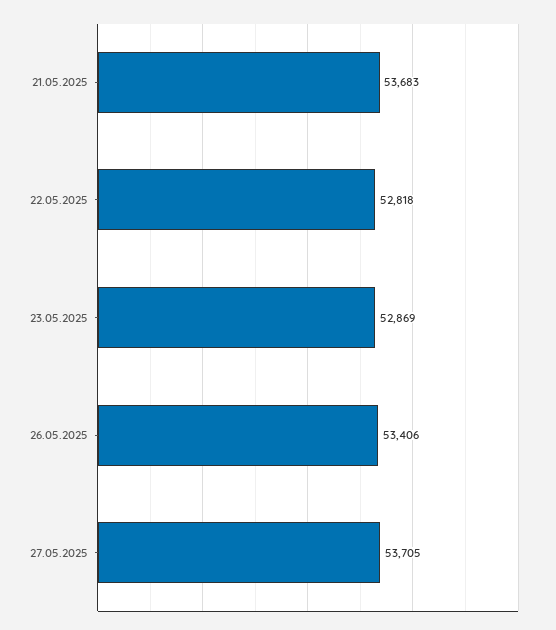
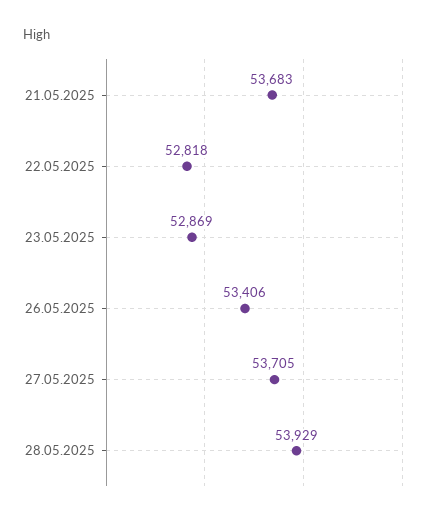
28.05.2025: none -> 53929

